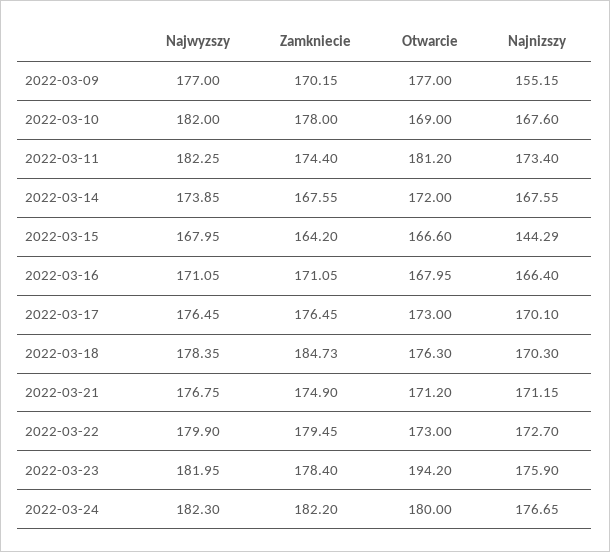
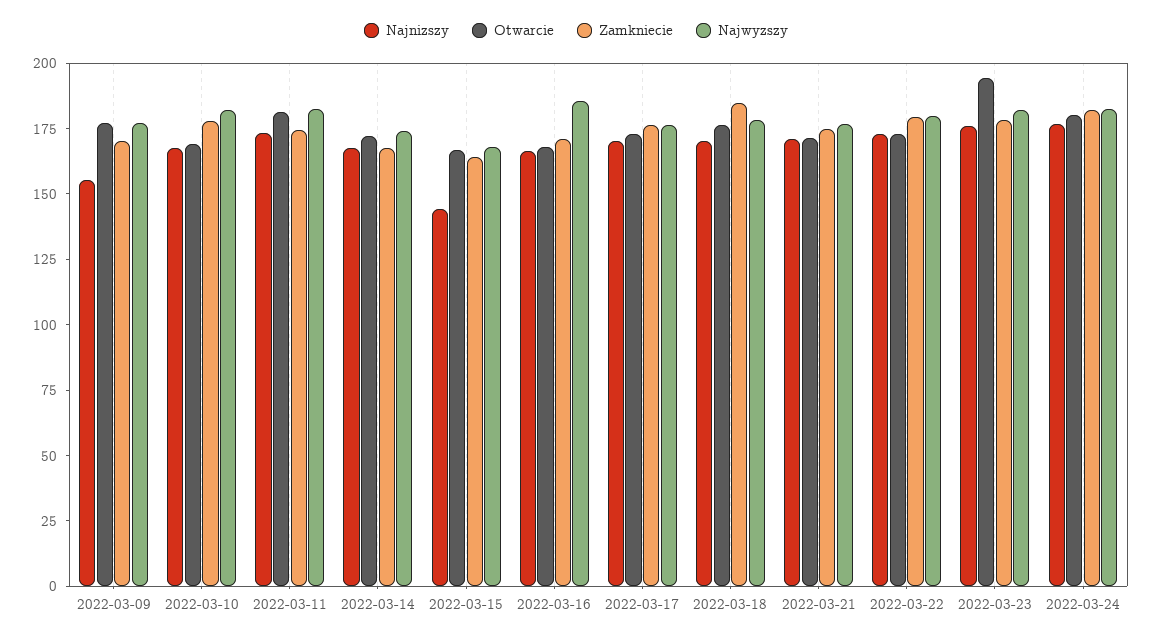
Najwyzszy, 2022-03-16: 171.05 -> 185

